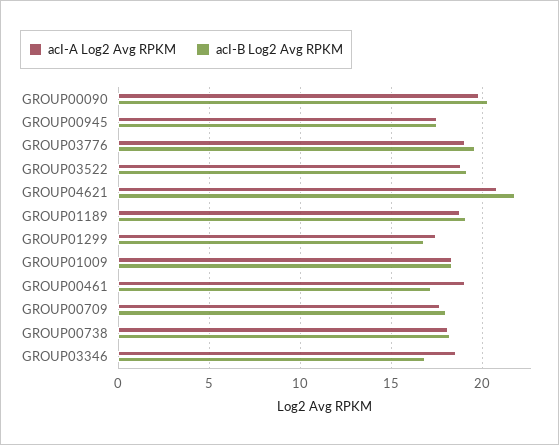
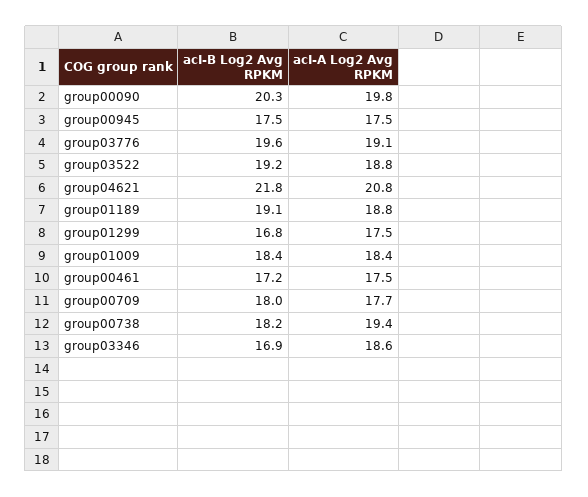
acI-A Log2 Avg RPKM, GROUP00461: 19 -> 17.5
acI-A Log2 Avg RPKM, GROUP00738: 18 -> 19.4

